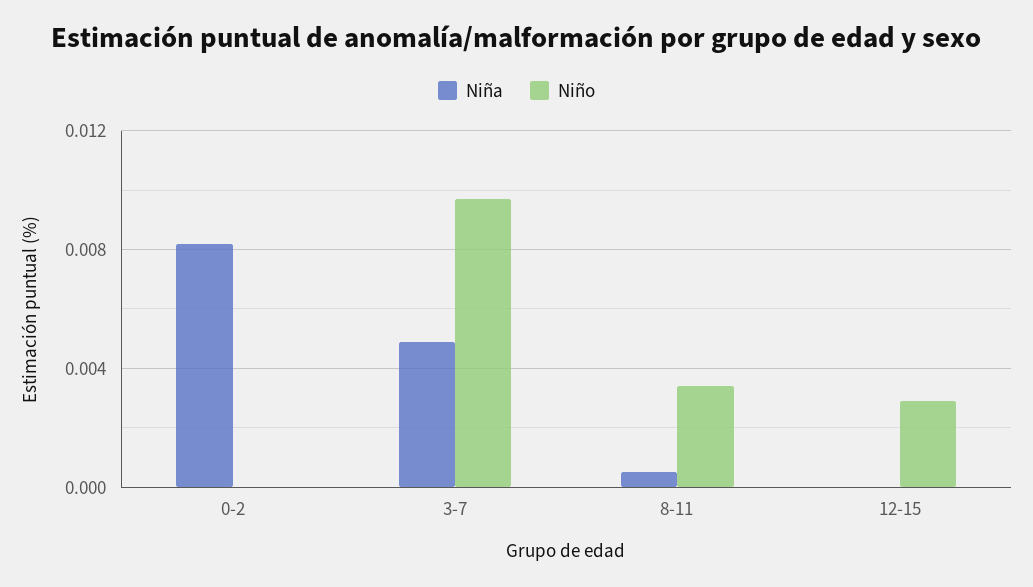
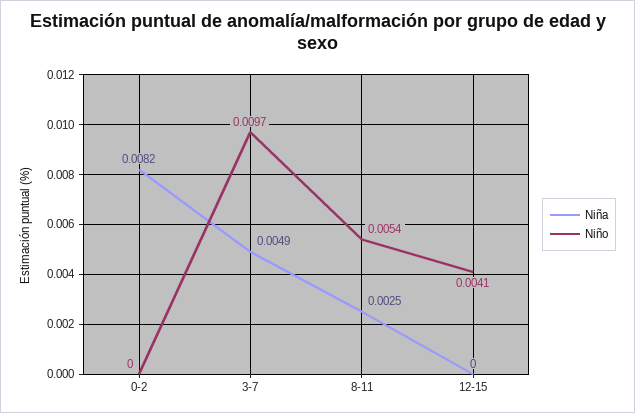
Niña, 8-11: 0.0005 -> 0.0025
Niño, 8-11: 0.0035 -> 0.0054
Niño, 12-15: 0.003 -> 0.0041

